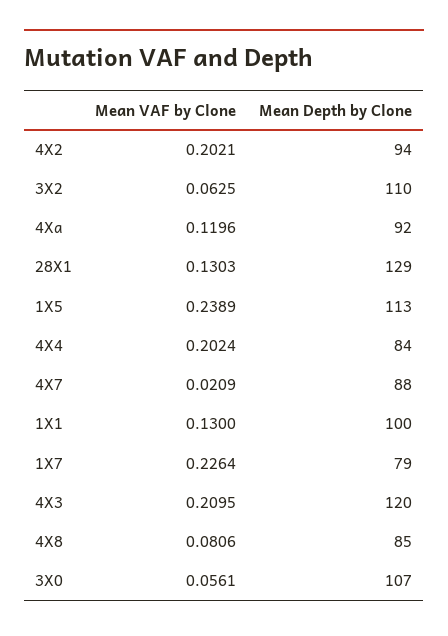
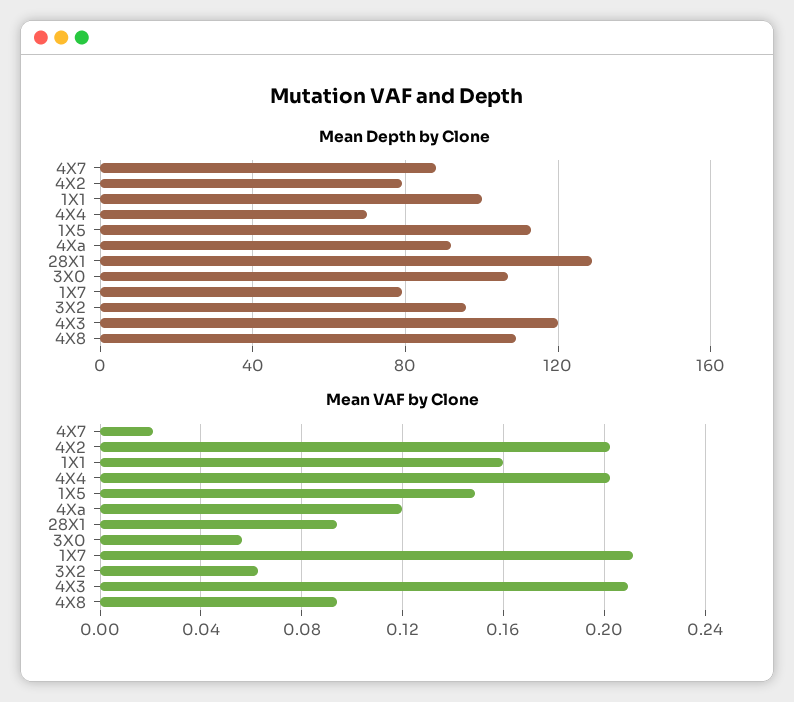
Mean Depth by Clone, 4X2: 94 -> 80
Mean Depth by Clone, 3X2: 110 -> 95
Mean VAF by Clone, 28X1: 0.1303 -> 0.095
Mean VAF by Clone, 1X5: 0.2389 -> 0.15
Mean Depth by Clone, 4X4: 84 -> 70
Mean VAF by Clone, 1X1: 0.13 -> 0.16
Mean VAF by Clone, 1X7: 0.2264 -> 0.21
Mean VAF by Clone, 4X8: 0.0806 -> 0.095
Mean Depth by Clone, 4X8: 85 -> 110

